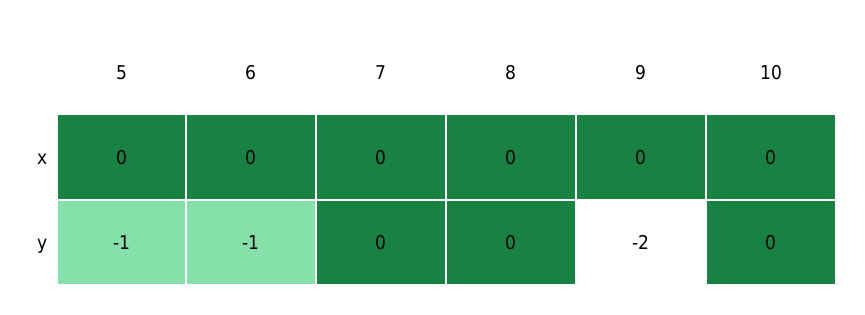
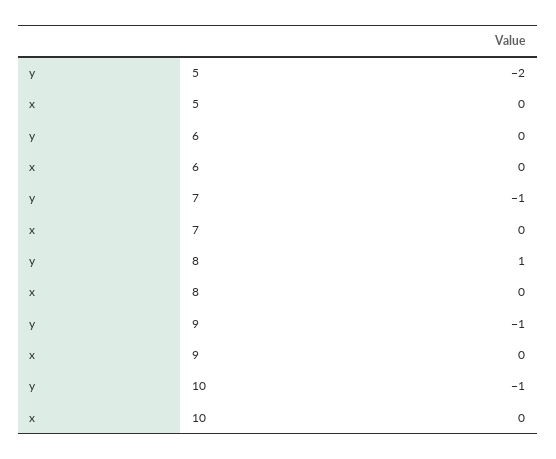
5, y: -1 -> -2
6, y: -1 -> 0
7, y: 0 -> -1
8, y: 0 -> 1
9, y: -2 -> -1
10, y: 0 -> -1

